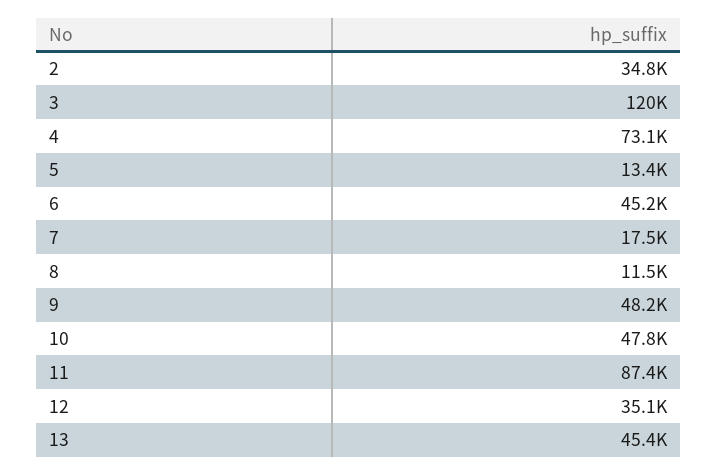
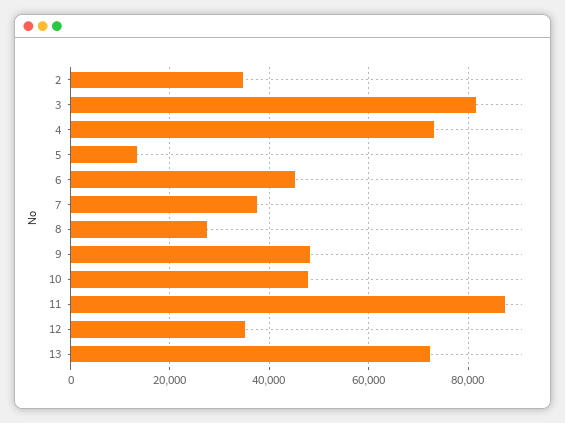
3: 120000 -> 82000
7: 17500 -> 38000
8: 11500 -> 28000
13: 45400 -> 72000

